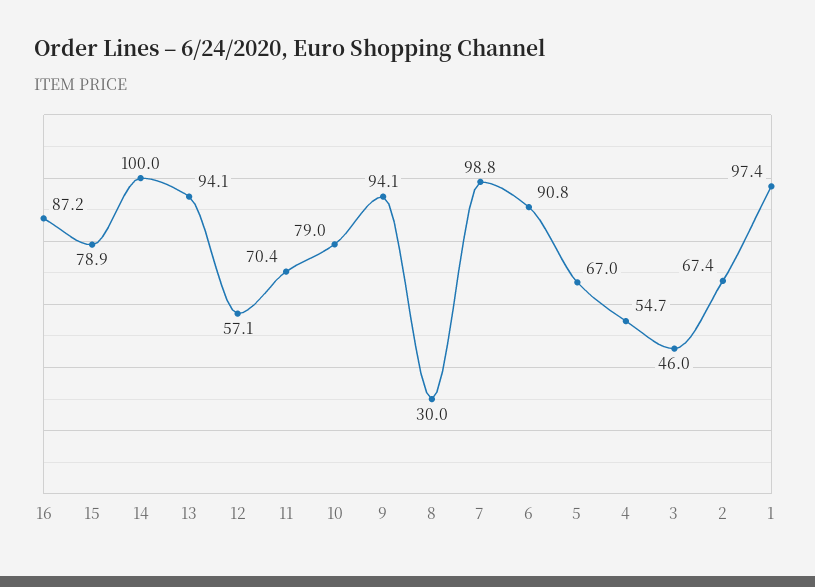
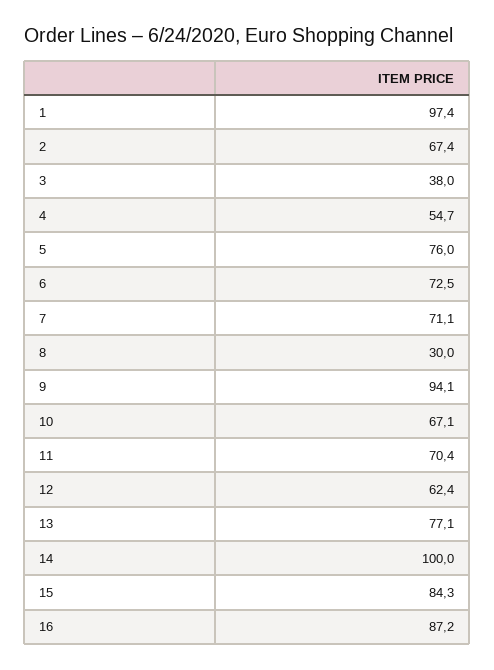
15: 78.9 -> 84.3
13: 94.1 -> 77.1
12: 57.1 -> 62.4
10: 79 -> 67.1
7: 98.8 -> 71.1
6: 90.8 -> 72.5
5: 67 -> 76
3: 46 -> 38

